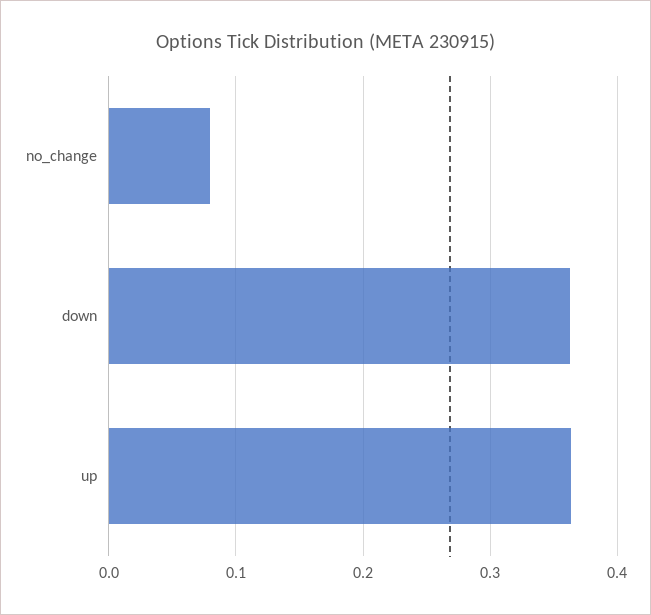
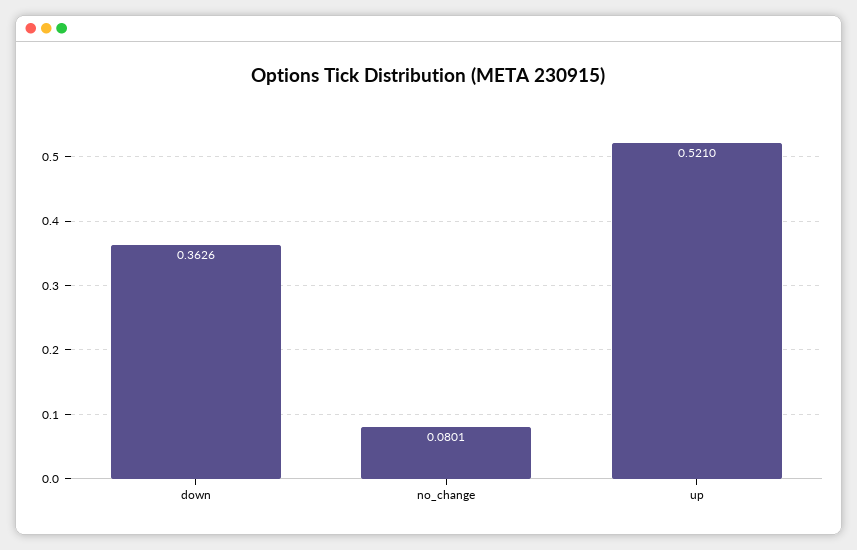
up: 0.36 -> 0.521

